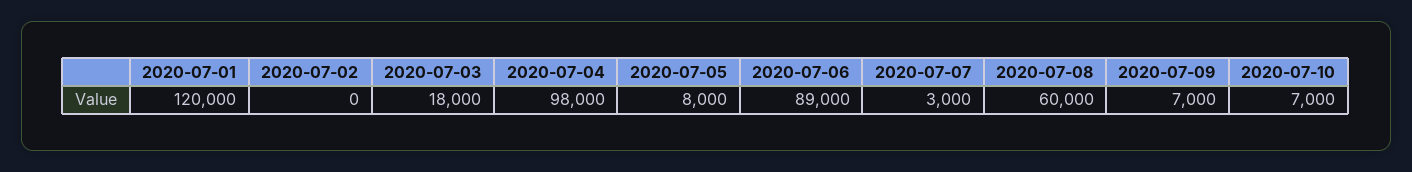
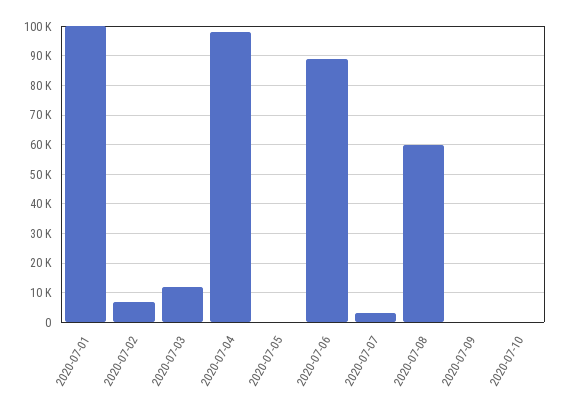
2020-07-01: 120000 -> 100000
2020-07-02: 0 -> 7500
2020-07-03: 18000 -> 12500
2020-07-05: 8000 -> 0
2020-07-09: 7000 -> 0
2020-07-10: 7000 -> 0

